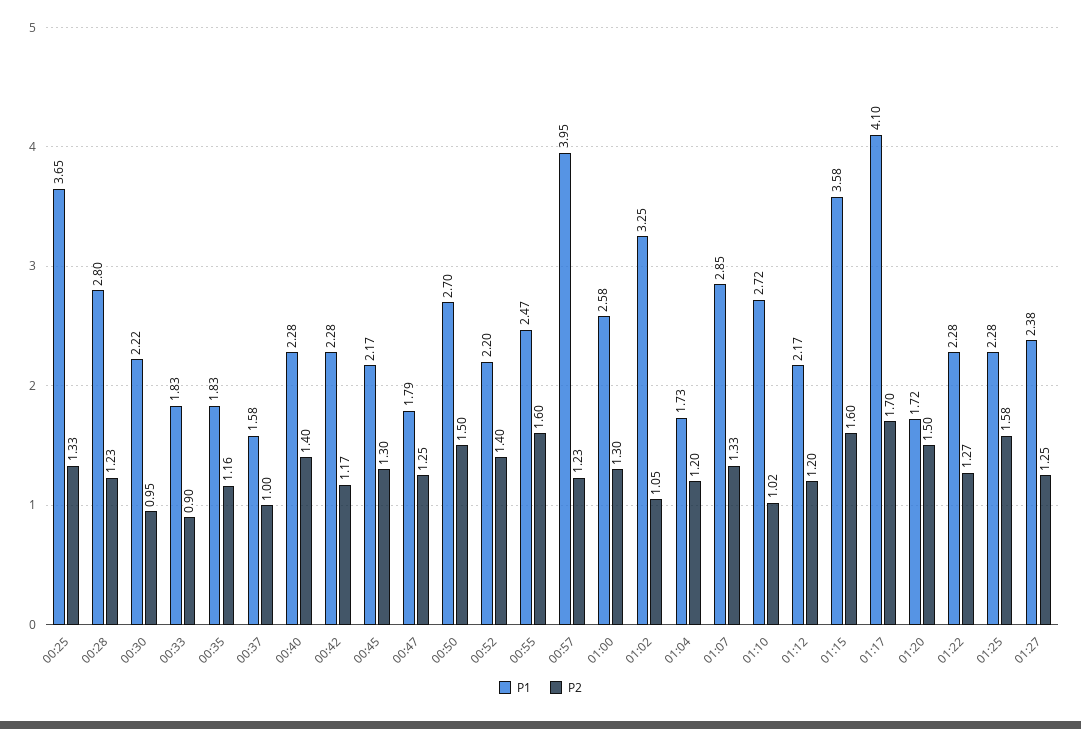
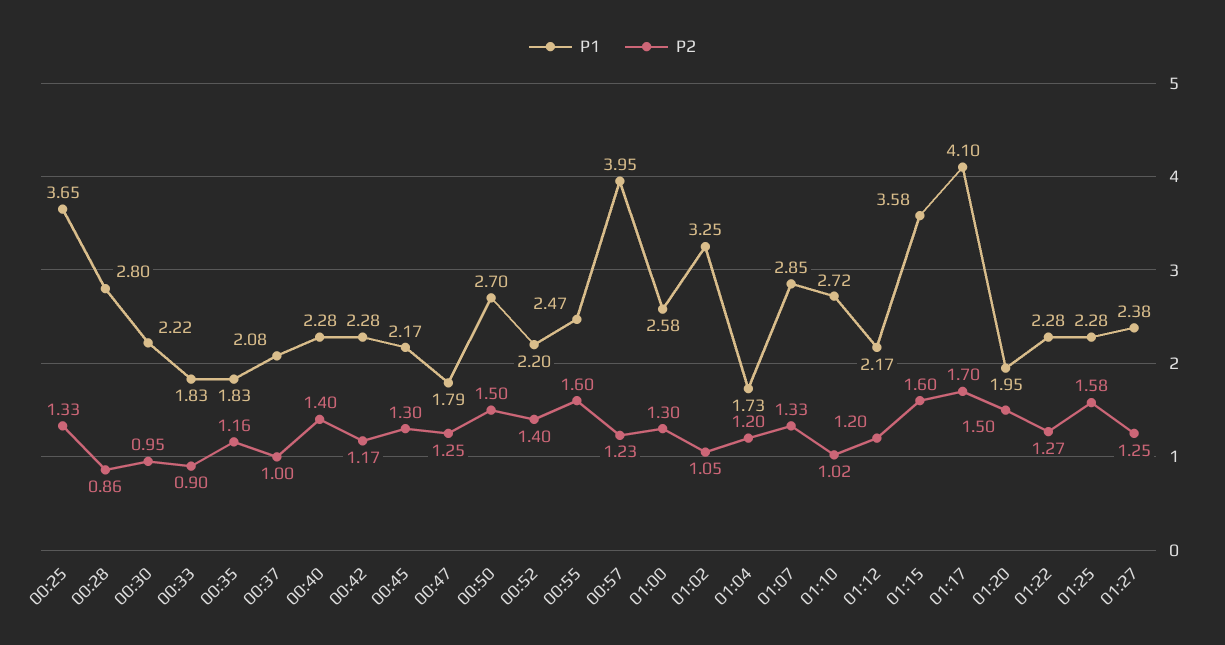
P2, 00:28: 1.23 -> 0.86
P1, 00:37: 1.58 -> 2.08
P1, 01:20: 1.72 -> 1.95

